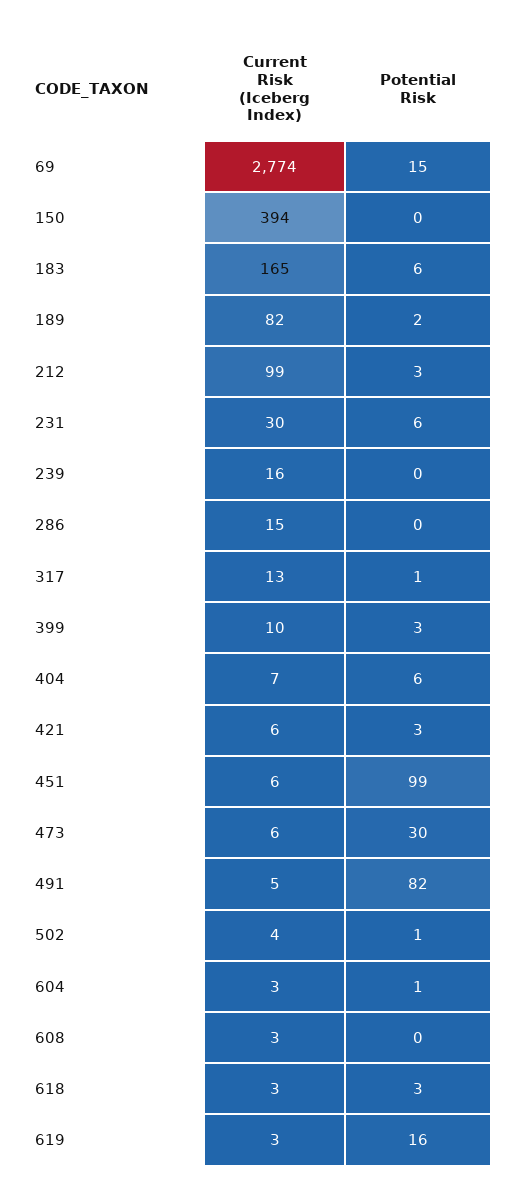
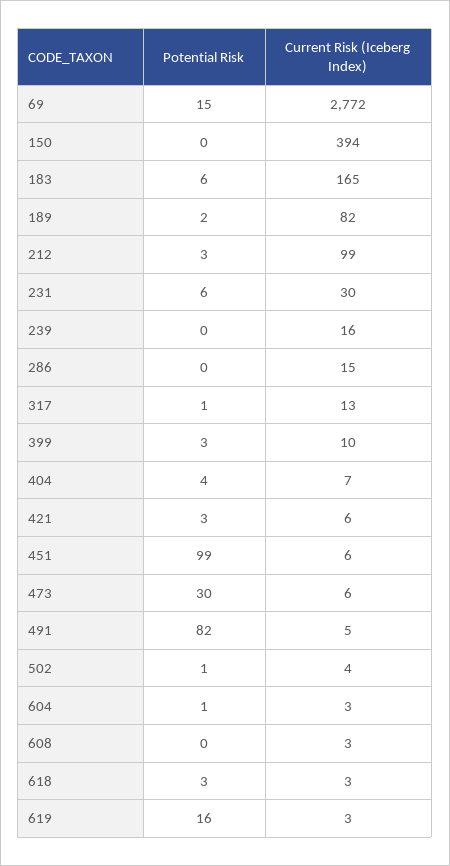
Current Risk (Iceberg Index), 69: 2774 -> 2772
Potential Risk, 404: 6 -> 4

